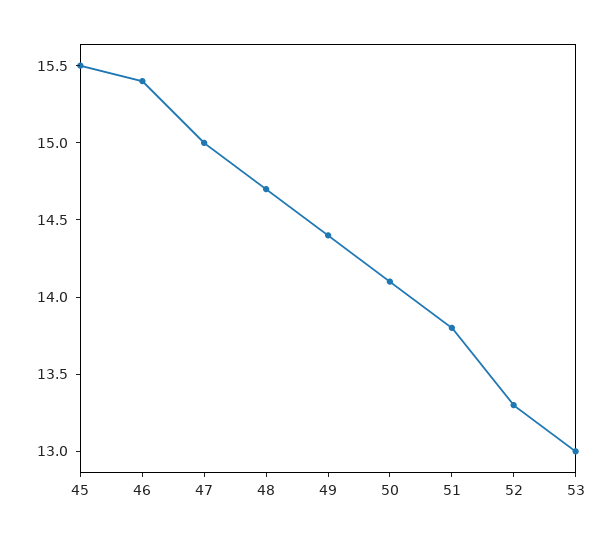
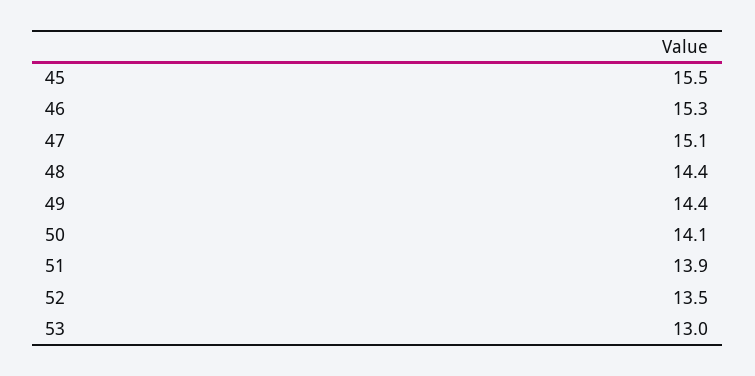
46: 15.4 -> 15.3
47: 15 -> 15.1
48: 14.7 -> 14.4
51: 13.8 -> 13.9
52: 13.3 -> 13.5

